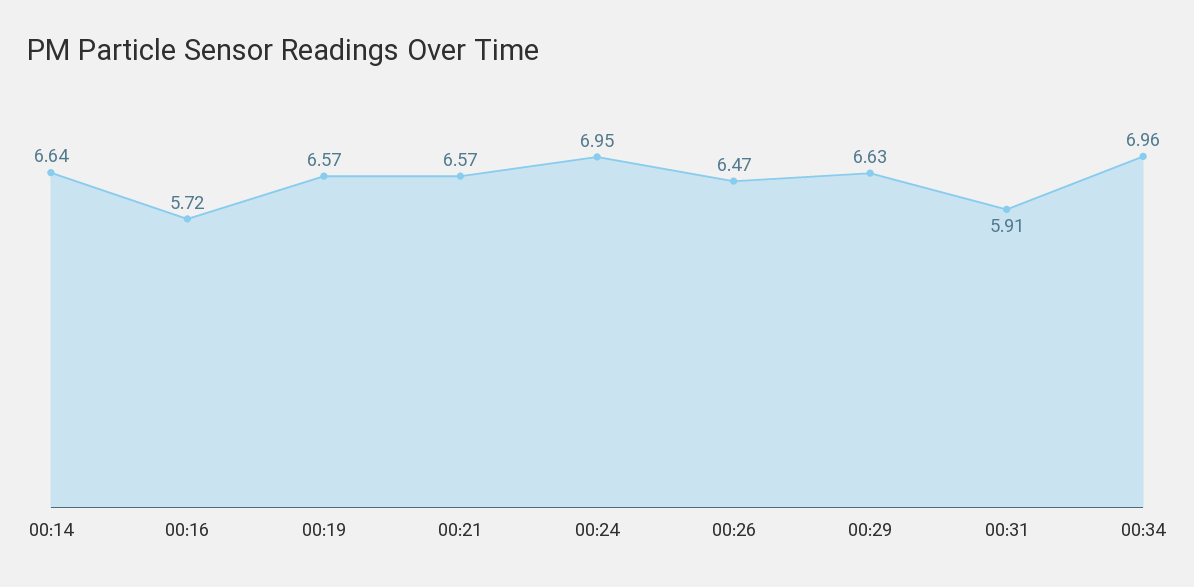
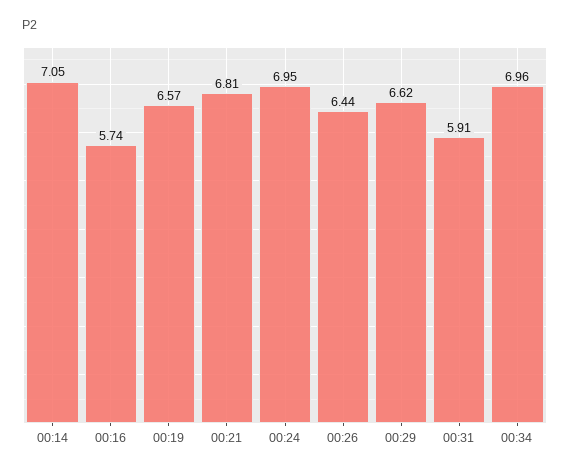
00:14: 6.64 -> 7.05
00:16: 5.72 -> 5.74
00:21: 6.57 -> 6.81
00:26: 6.47 -> 6.44
00:29: 6.63 -> 6.62

